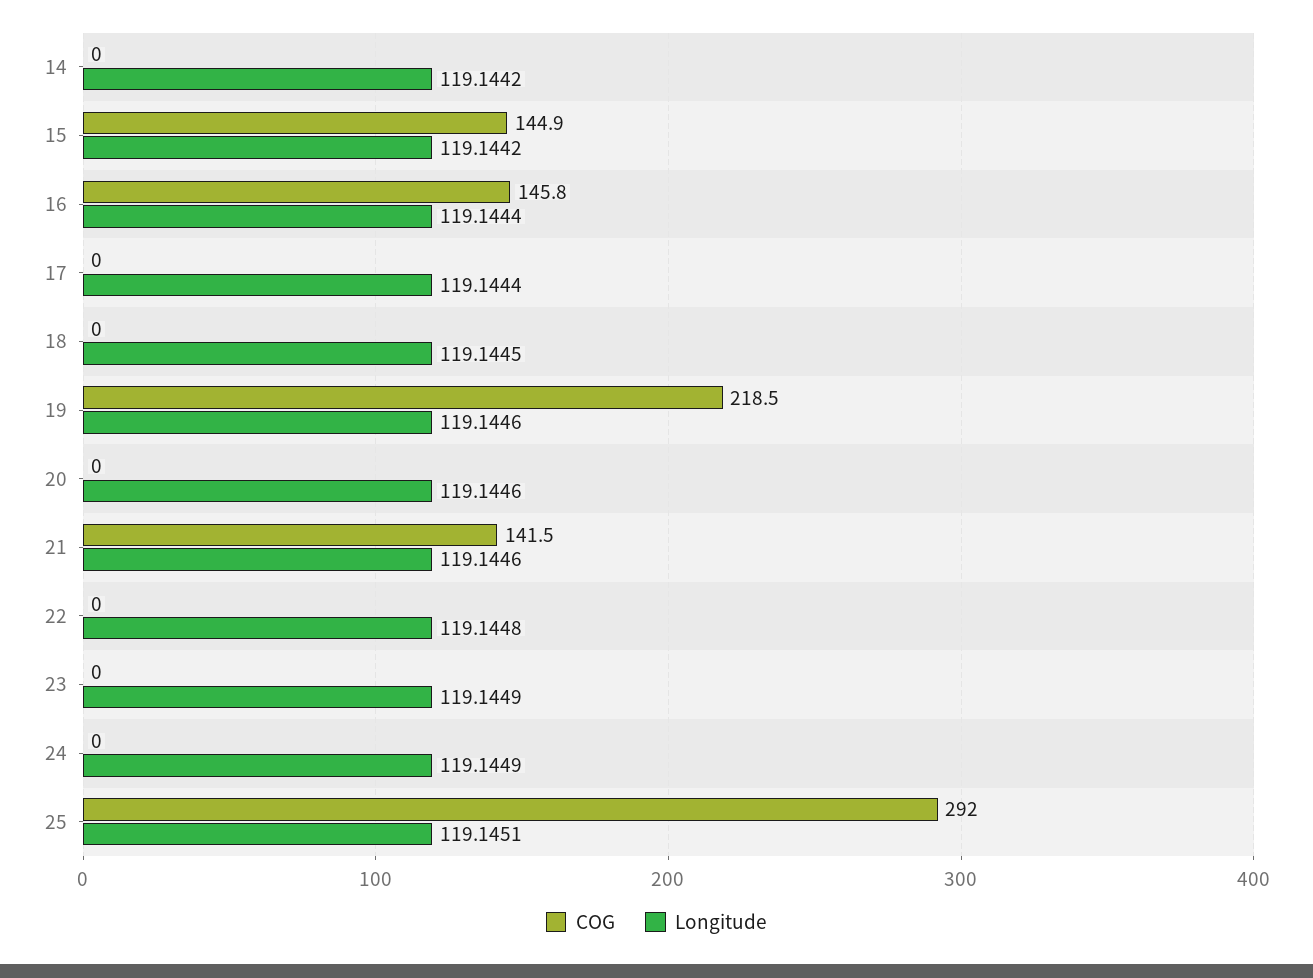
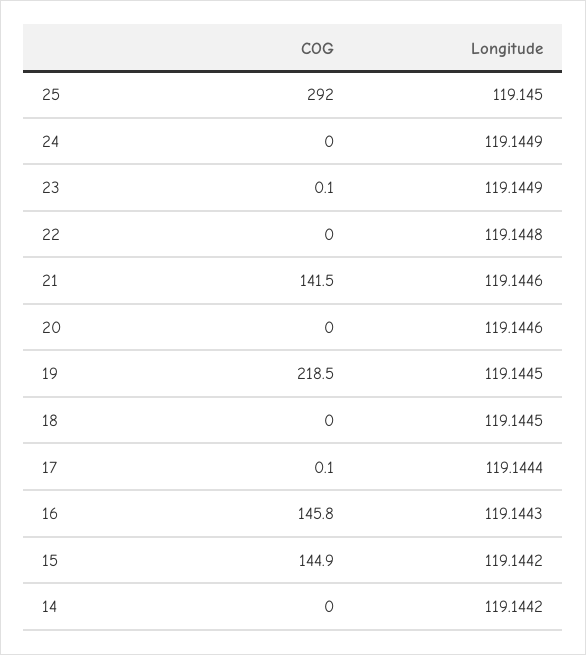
Longitude, 16: 119.1444 -> 119.1443
COG, 17: 0 -> 0.1
Longitude, 19: 119.1446 -> 119.1445
COG, 23: 0 -> 0.1
Longitude, 25: 119.1451 -> 119.145

